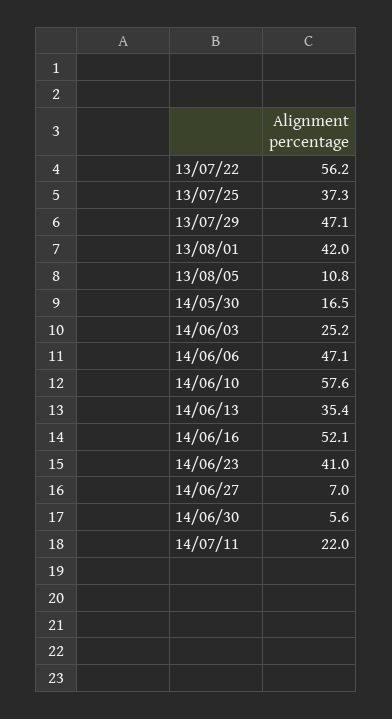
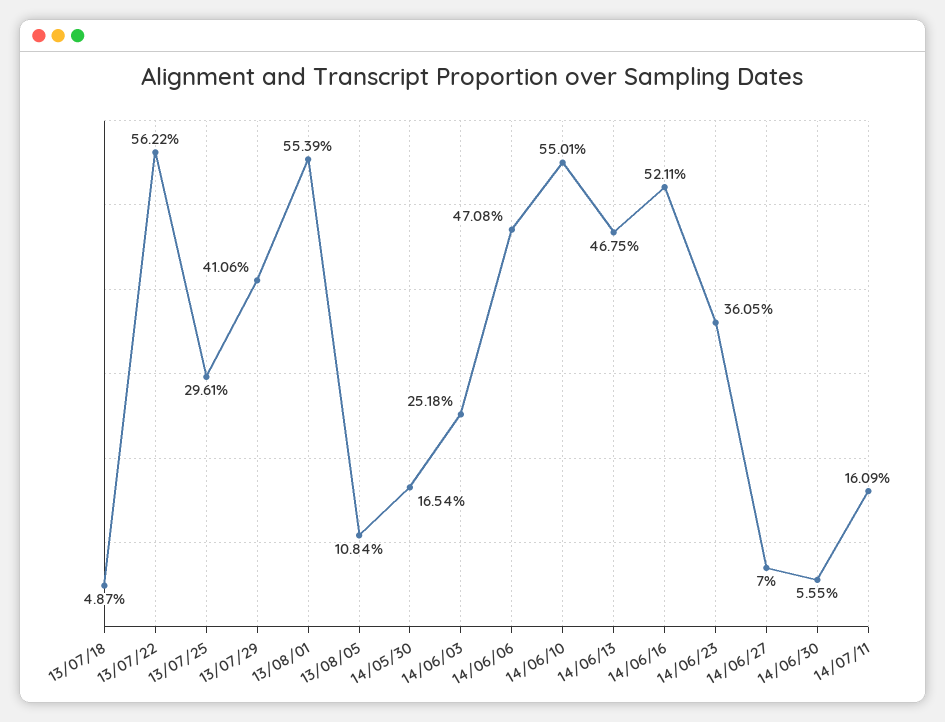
13/07/25: 37.3 -> 29.61
13/07/29: 47.1 -> 41.06
13/08/01: 42 -> 55.39
14/06/10: 57.6 -> 55.01
14/06/13: 35.4 -> 46.75
14/06/23: 41 -> 36.05
14/07/11: 22 -> 16.09
13/07/18: none -> 4.87

